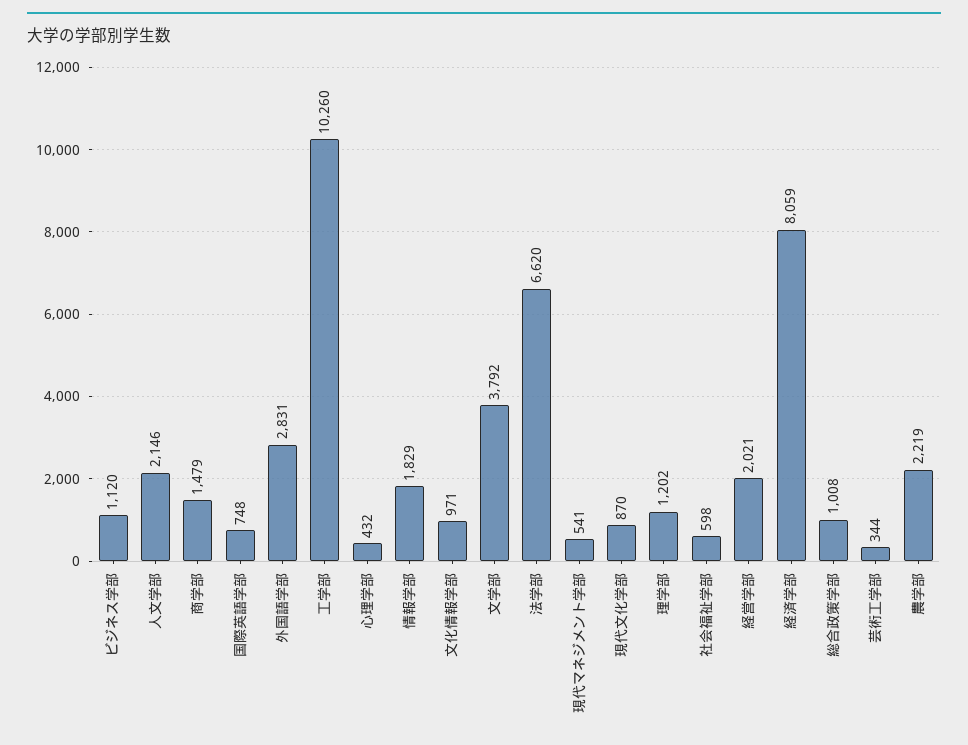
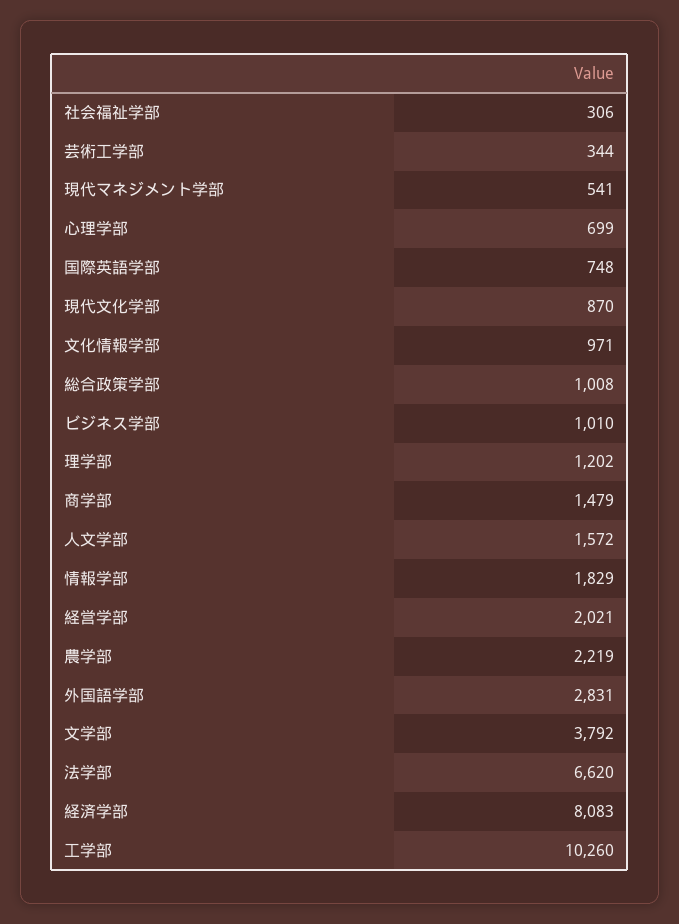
ビジネス学部: 1120 -> 1010
人文学部: 2146 -> 1572
心理学部: 432 -> 699
社会福祉学部: 598 -> 306
経済学部: 8059 -> 8083

